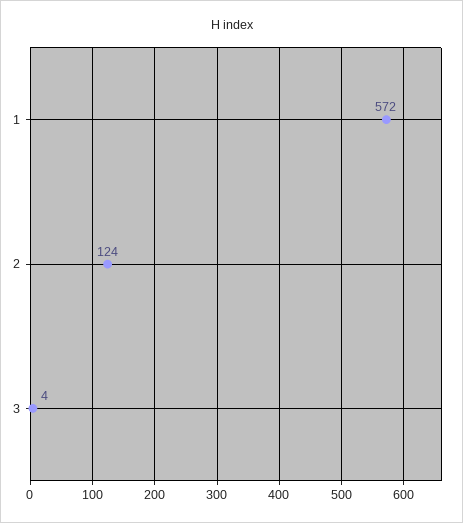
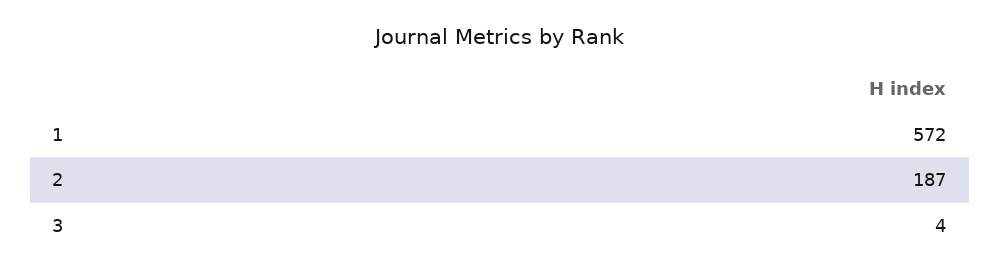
2: 124 -> 187

